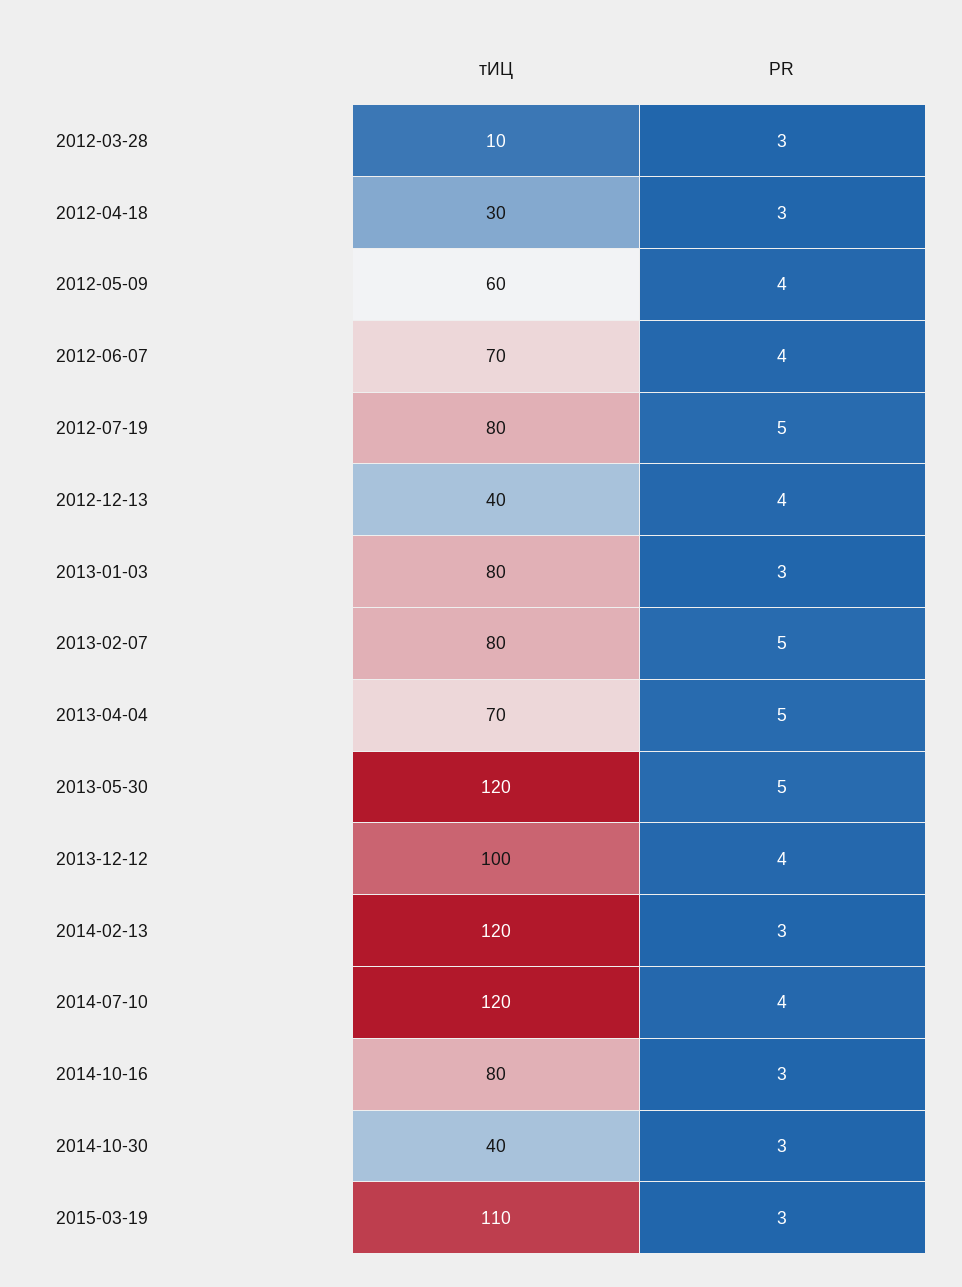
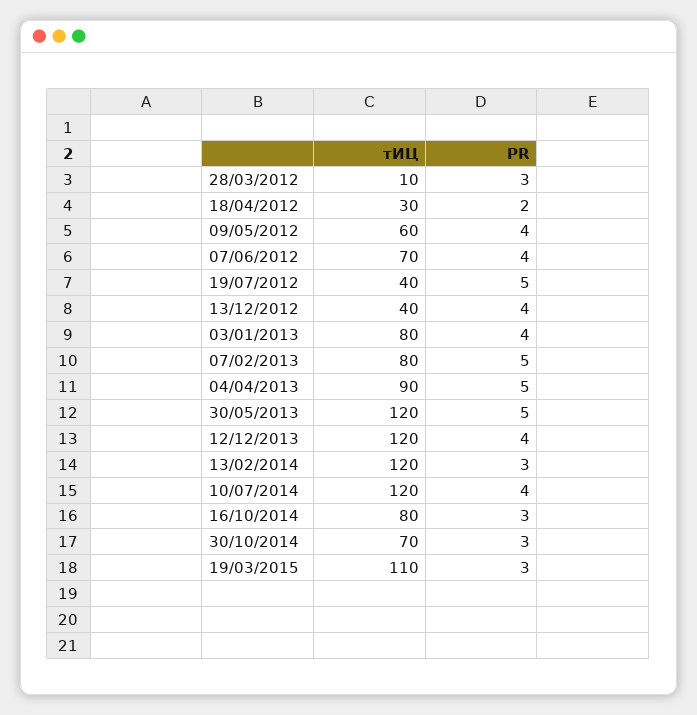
PR, 2012-04-18: 3 -> 2
тИЦ, 2012-07-19: 80 -> 40
PR, 2013-01-03: 3 -> 4
тИЦ, 2013-04-04: 70 -> 90
тИЦ, 2013-12-12: 100 -> 120
тИЦ, 2014-10-30: 40 -> 70

